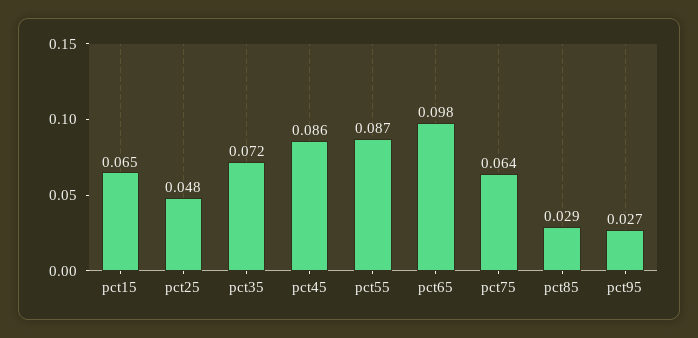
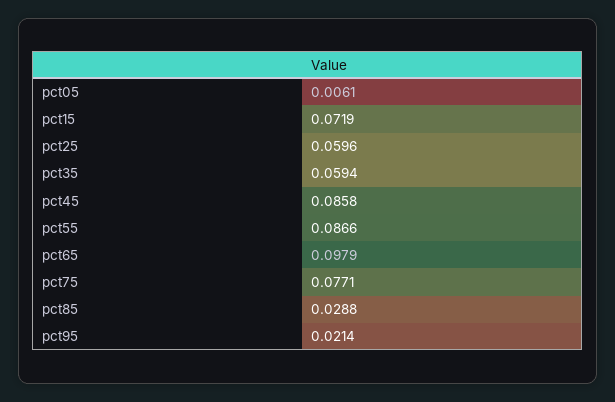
pct15: 0.065 -> 0.0719
pct25: 0.048 -> 0.0596
pct35: 0.072 -> 0.0594
pct75: 0.064 -> 0.0771
pct95: 0.027 -> 0.0214
pct05: none -> 0.0061

